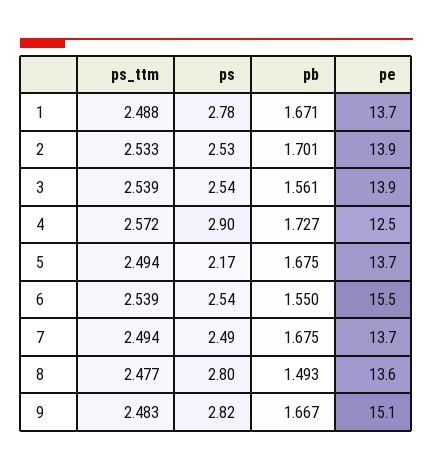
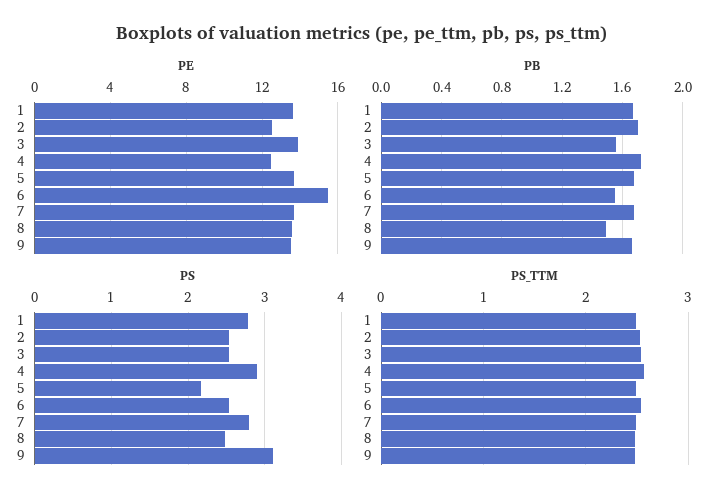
pe, 2: 13.9 -> 12.5
ps, 7: 2.49 -> 2.8
ps, 8: 2.8 -> 2.5
ps, 9: 2.82 -> 3.1
pe, 9: 15.1 -> 13.5

